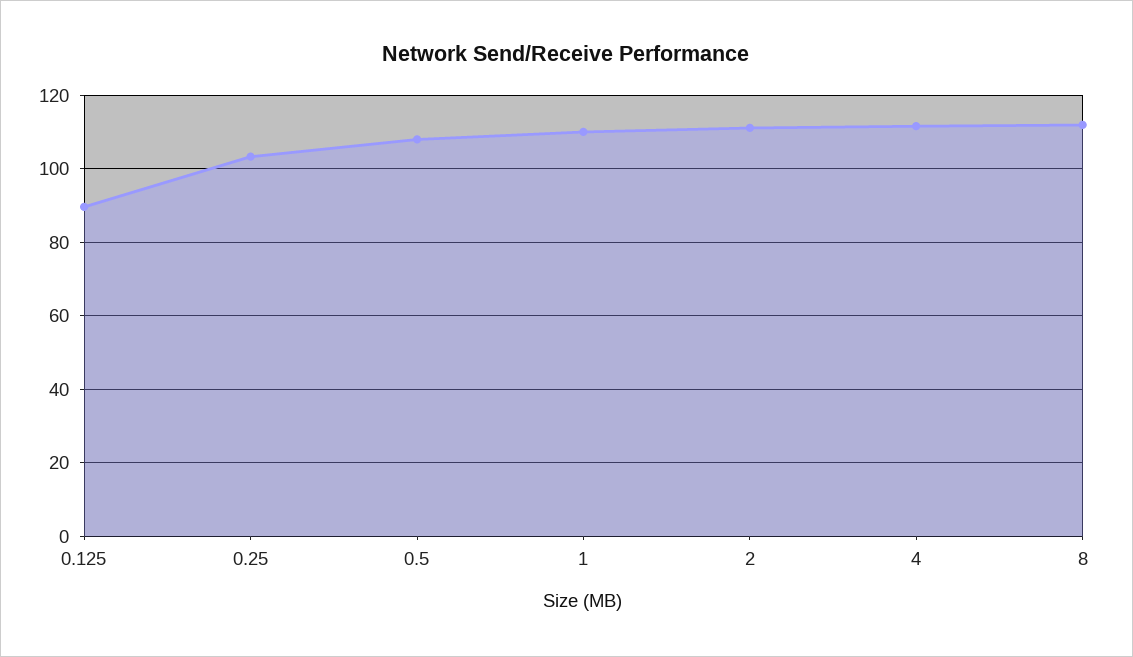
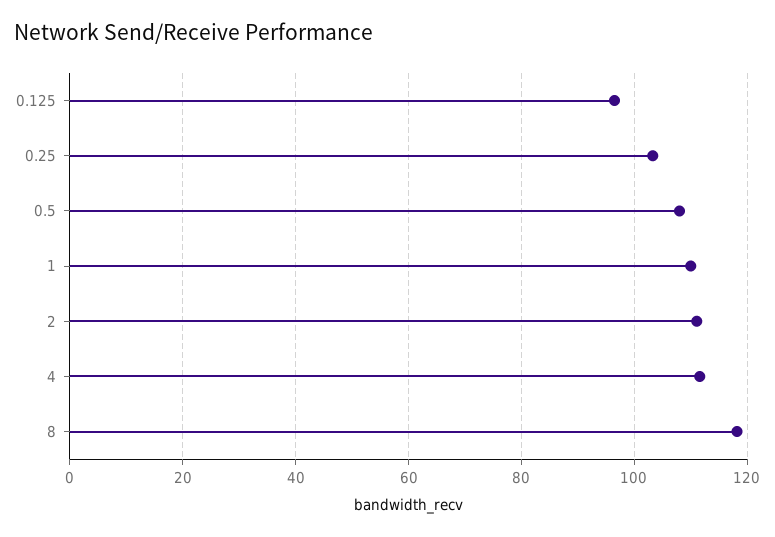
0.125: 90 -> 96
8: 112 -> 118

